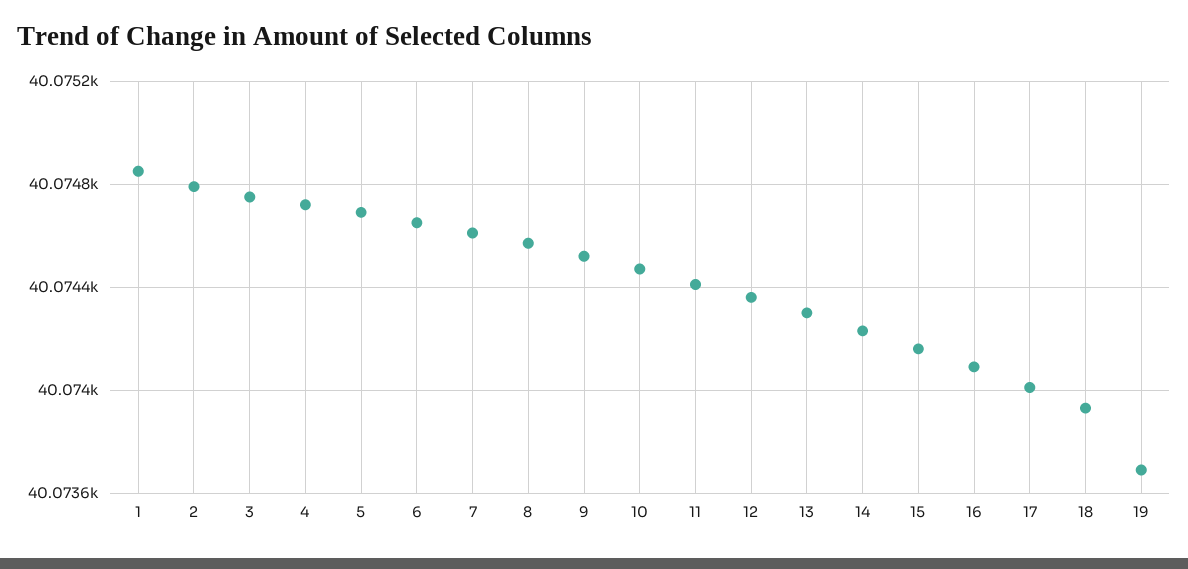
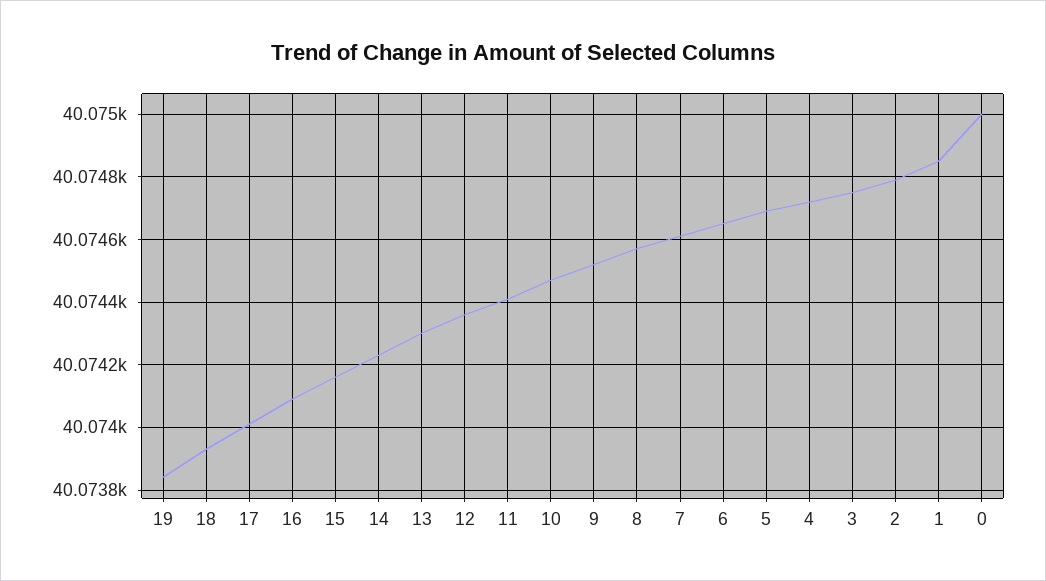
19: 40073.7 -> 40073.85
0: none -> 40075

